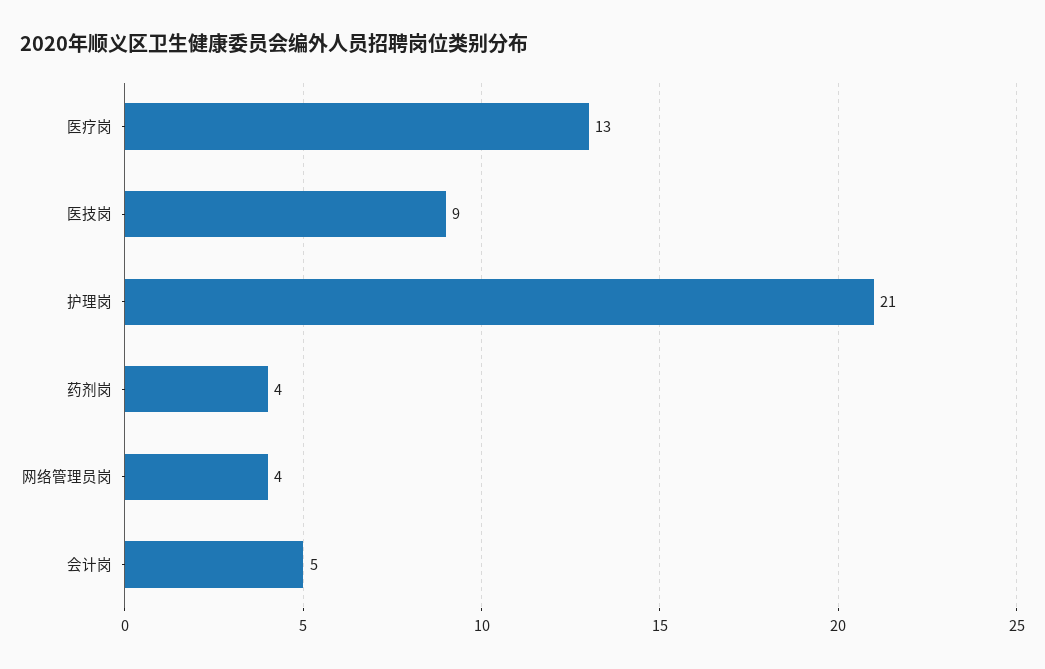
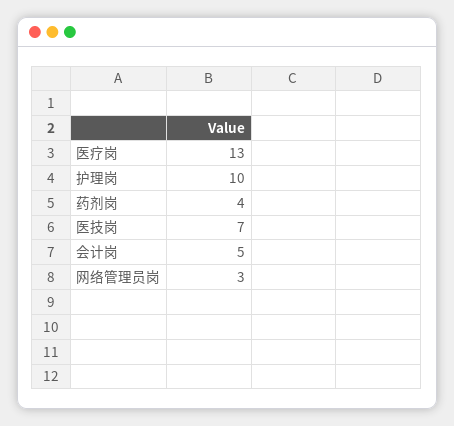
医技岗: 9 -> 7
护理岗: 21 -> 10
网络管理员岗: 4 -> 3

